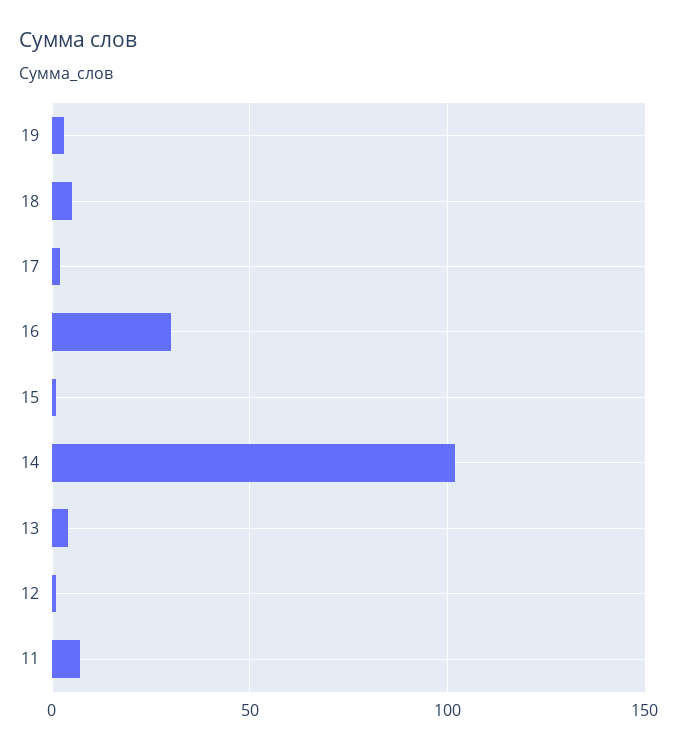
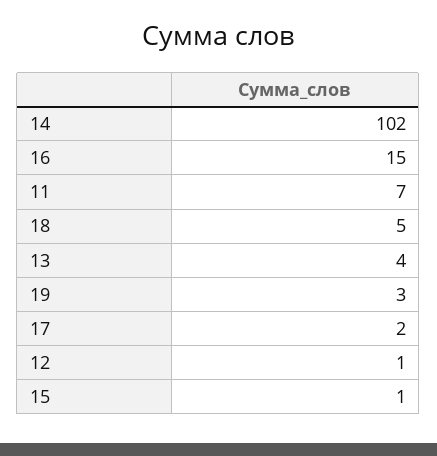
16: 30 -> 15

